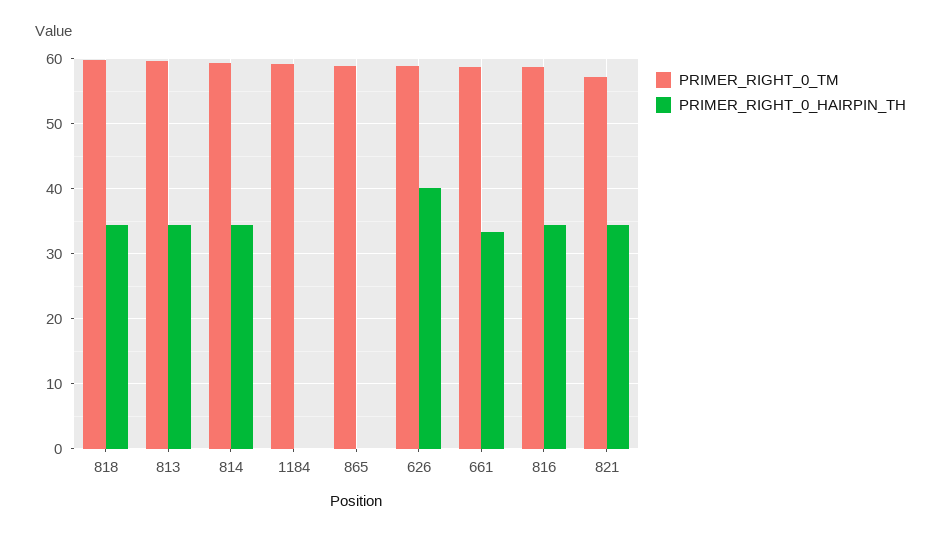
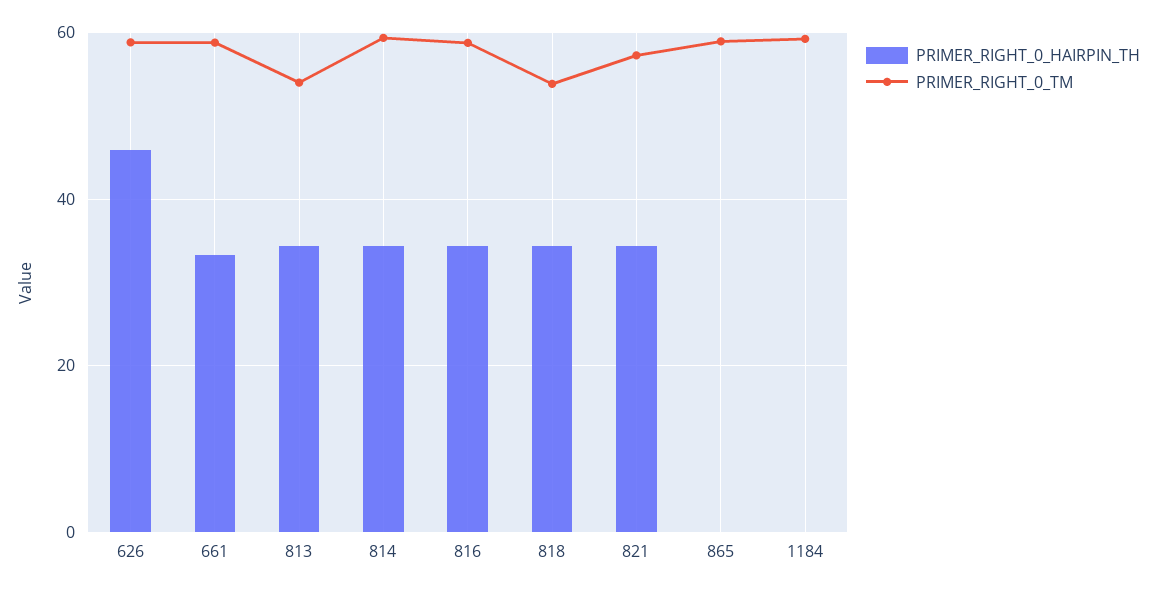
PRIMER_RIGHT_0_TM, 818: 60 -> 54
PRIMER_RIGHT_0_TM, 813: 60 -> 54
PRIMER_RIGHT_0_HAIRPIN_TH, 626: 40 -> 46

